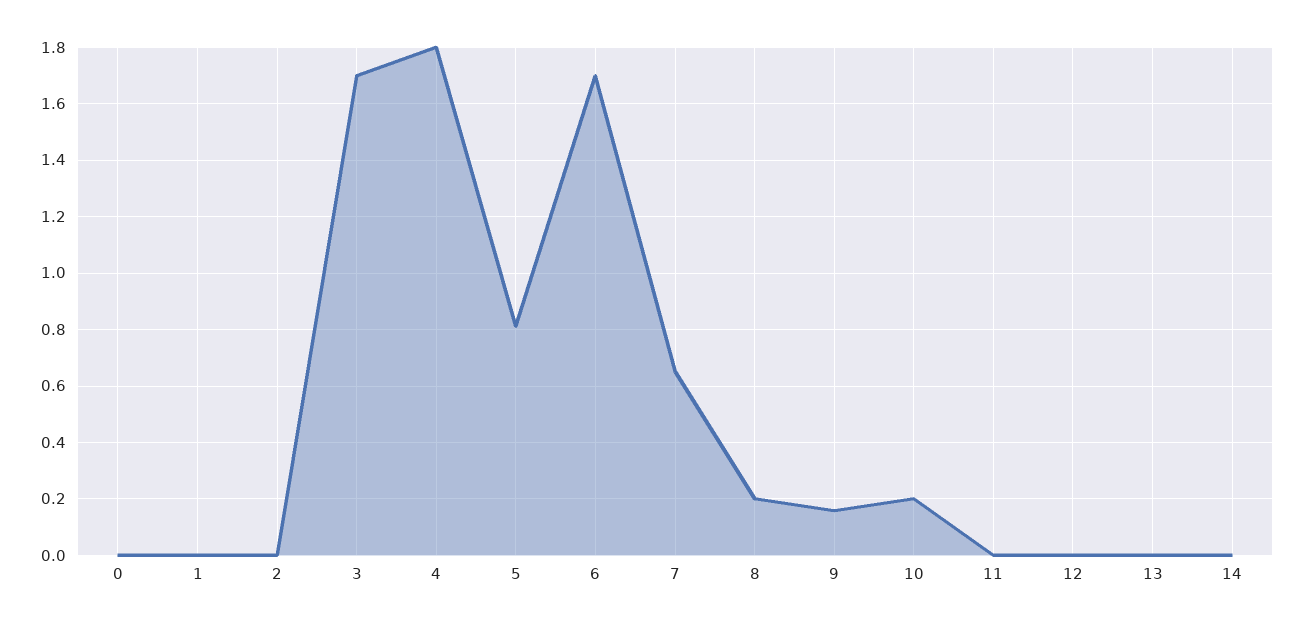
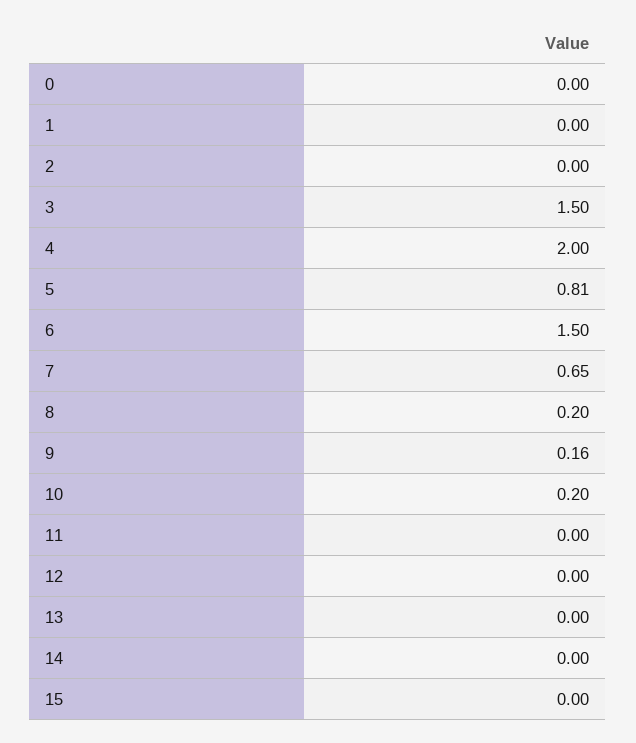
3: 1.7 -> 1.5
4: 1.8 -> 2
6: 1.7 -> 1.5
15: none -> 0

